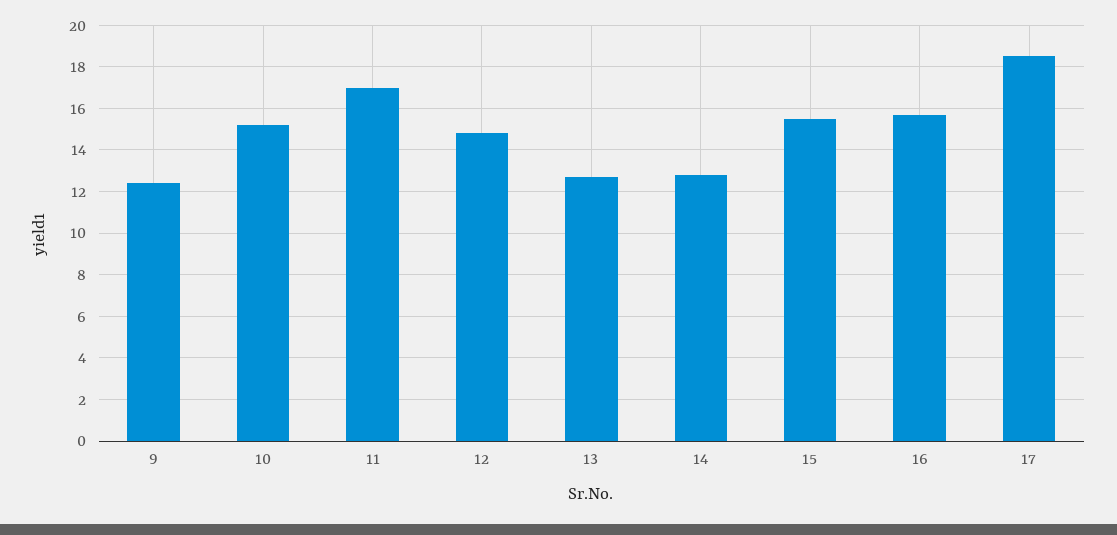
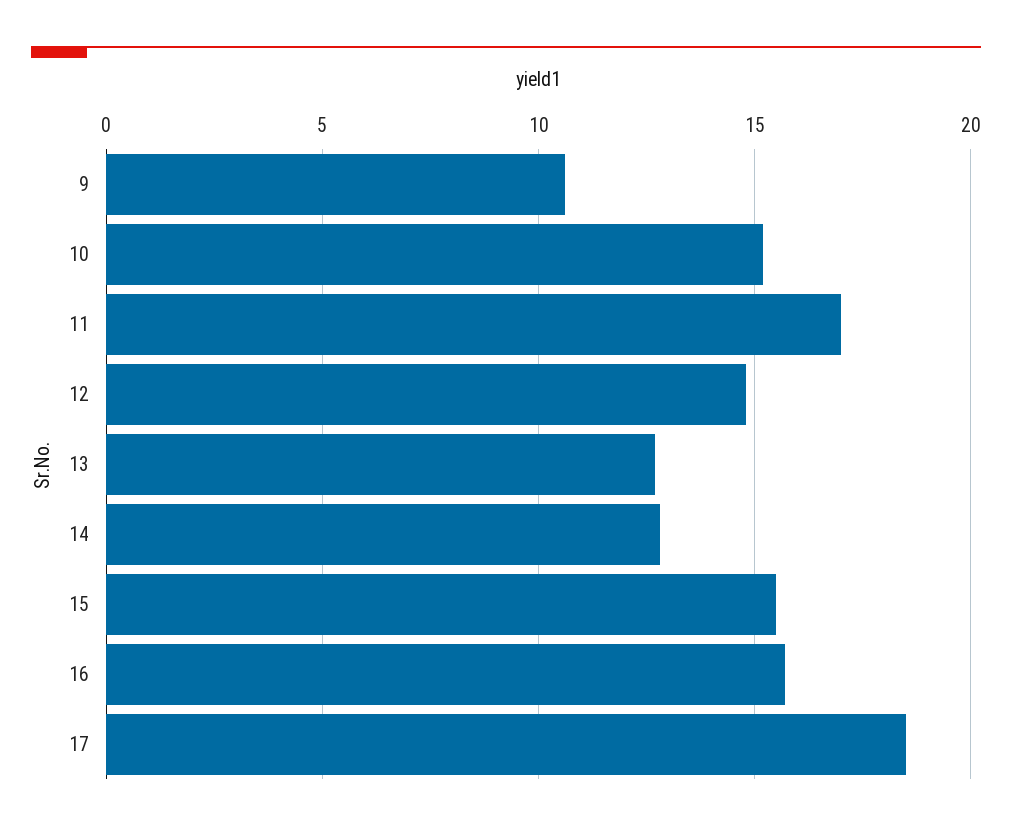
9: 12.5 -> 10.5

